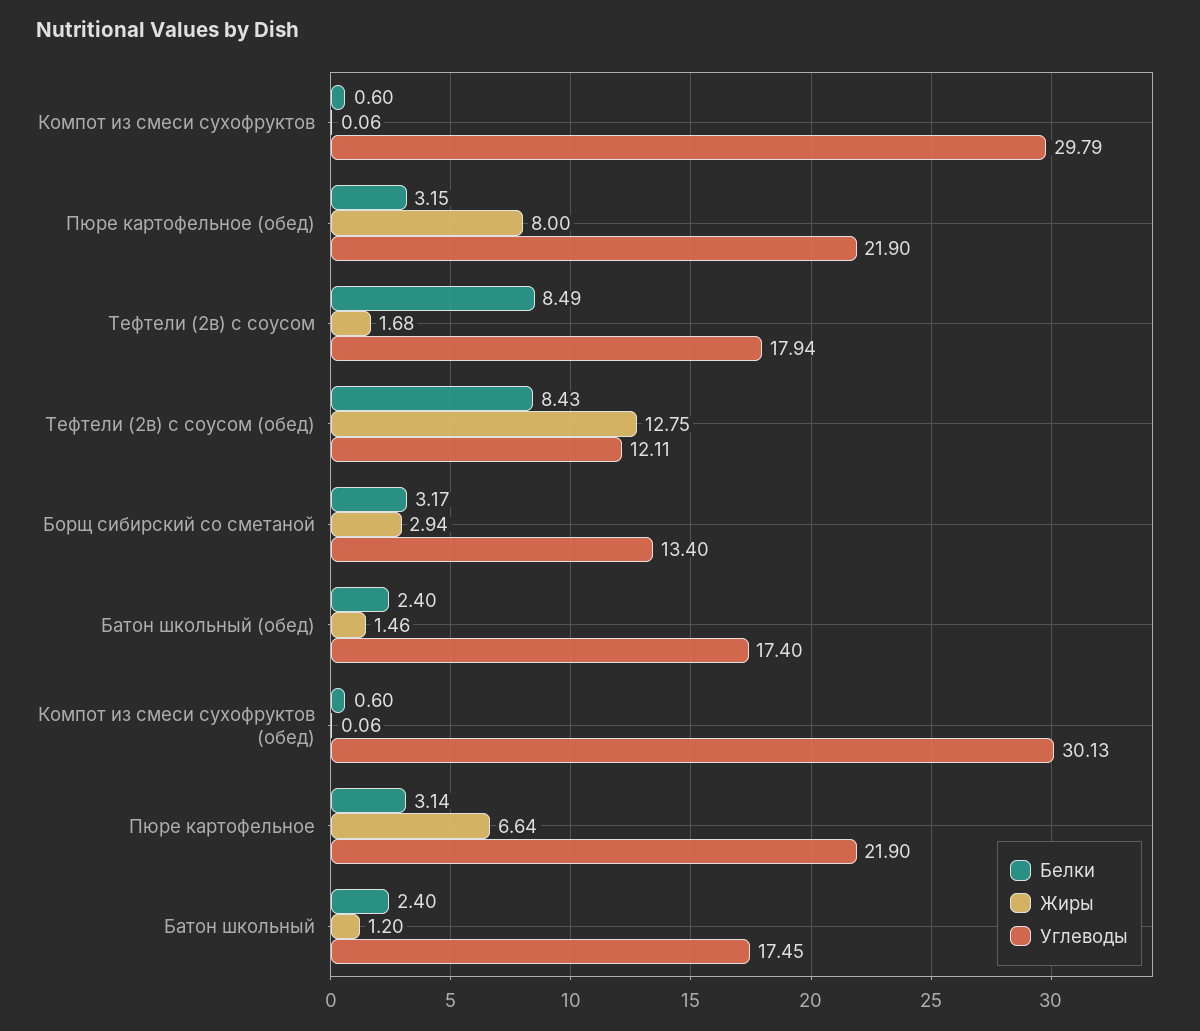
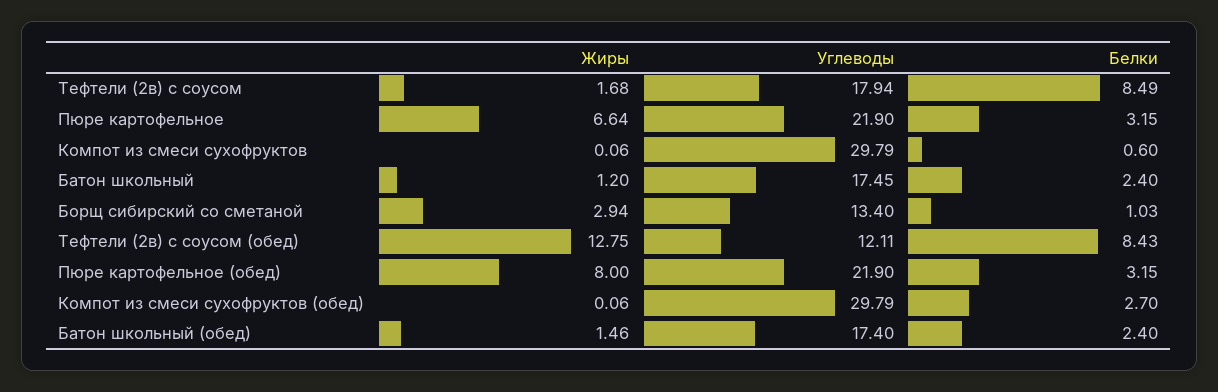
Белки, Борщ сибирский со сметаной: 3.17 -> 1.03
Белки, Компот из смеси сухофруктов (обед): 0.6 -> 2.7
Углеводы, Компот из смеси сухофруктов (обед): 30.13 -> 29.79
Белки, Пюре картофельное: 3.14 -> 3.15

